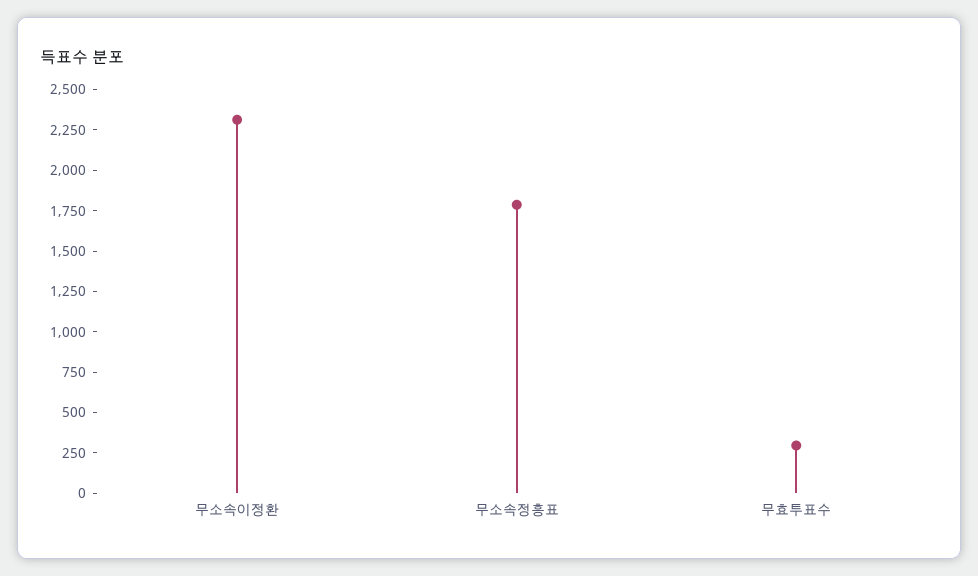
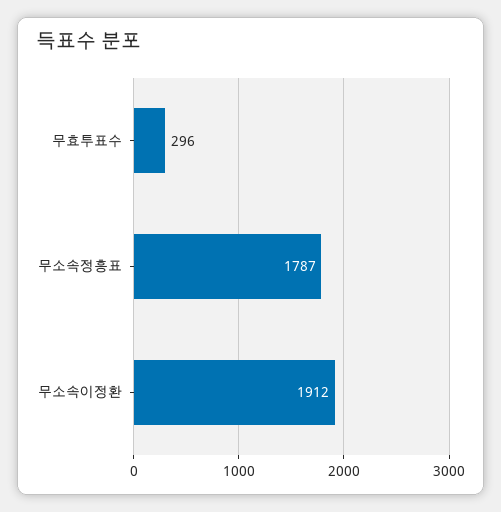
무소속이정환: 2300 -> 1912

